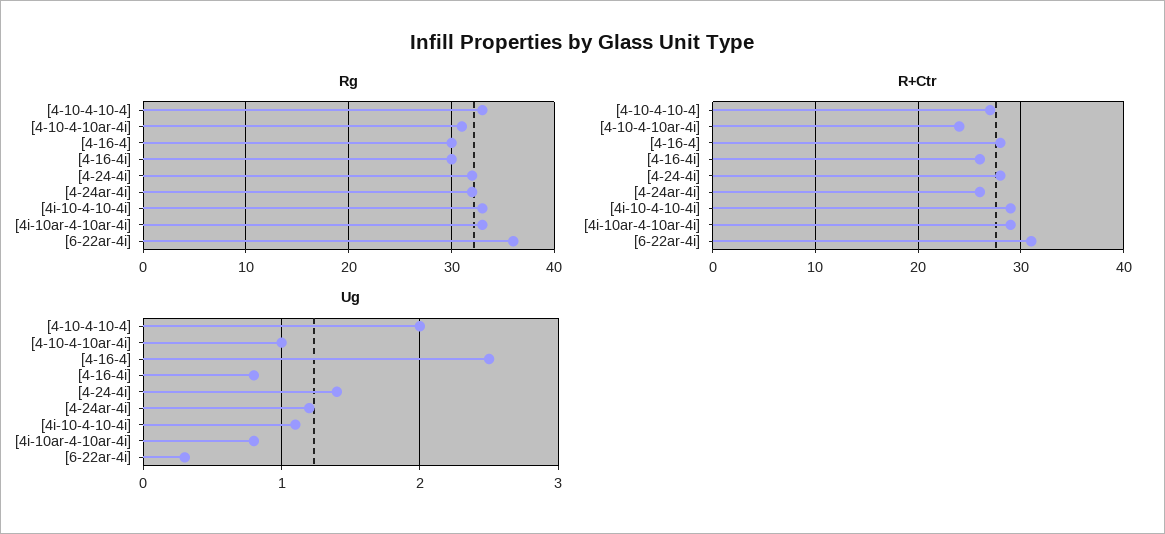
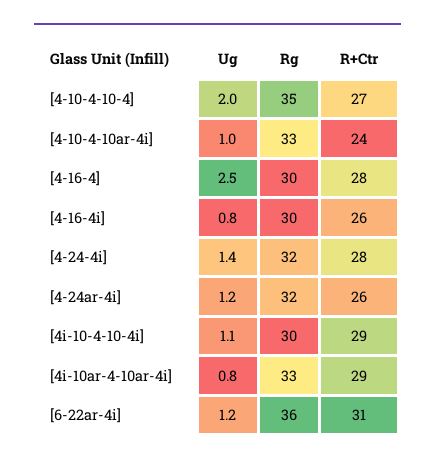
Rg, [4-10-4-10-4]: 33 -> 35
Rg, [4-10-4-10ar-4i]: 31 -> 33
Rg, [4i-10-4-10-4i]: 33 -> 30
Ug, [6-22ar-4i]: 0.3 -> 1.2

